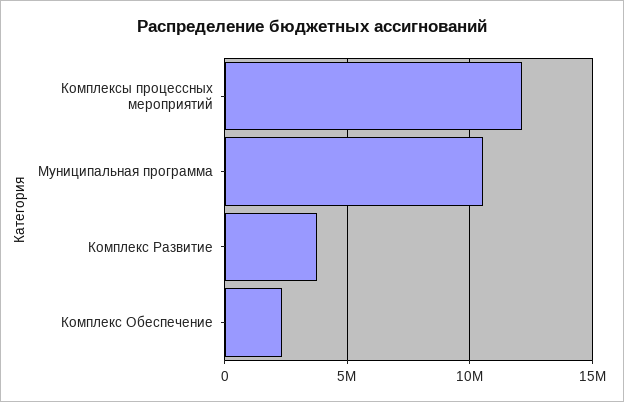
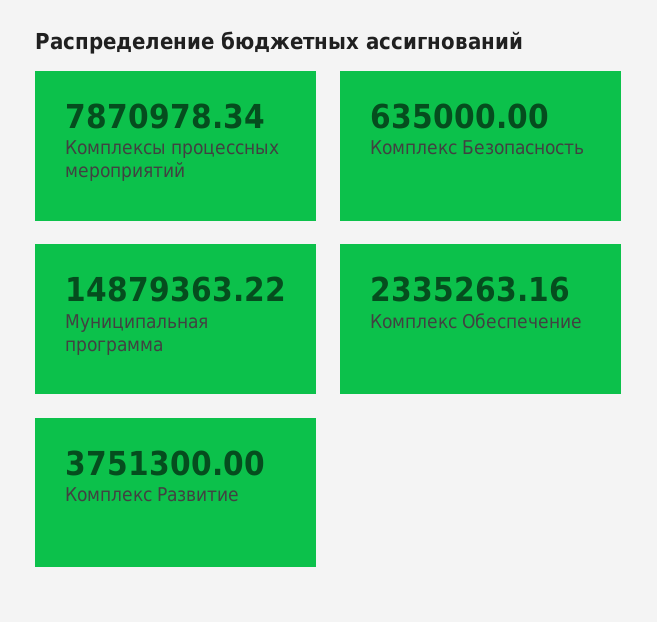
Комплексы процессных мероприятий: 12000000 -> 7870978.34
Муниципальная программа: 10500000 -> 14879363.22
Комплекс Безопасность: none -> 635000

